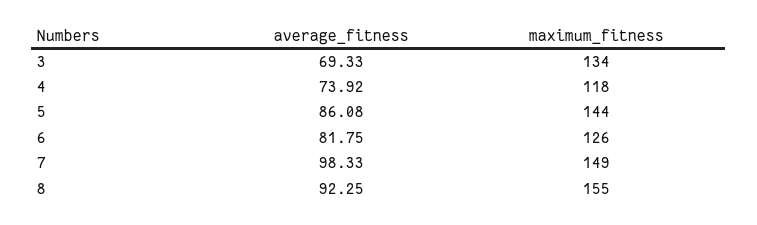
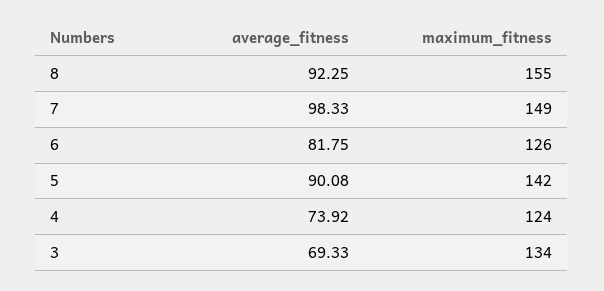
maximum_fitness, 4: 118 -> 124
average_fitness, 5: 86.08 -> 90.08
maximum_fitness, 5: 144 -> 142

